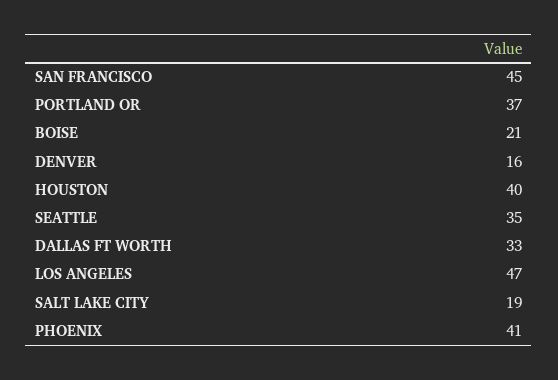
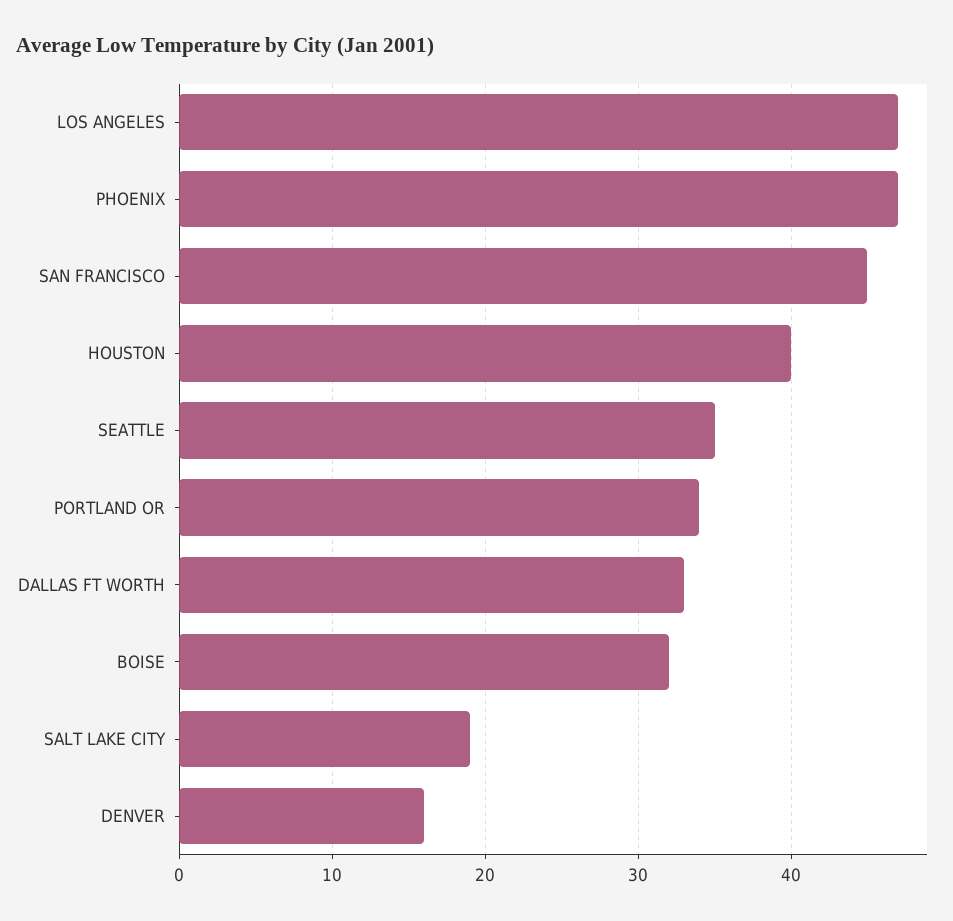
PORTLAND OR: 37 -> 34
BOISE: 21 -> 32
PHOENIX: 41 -> 47

